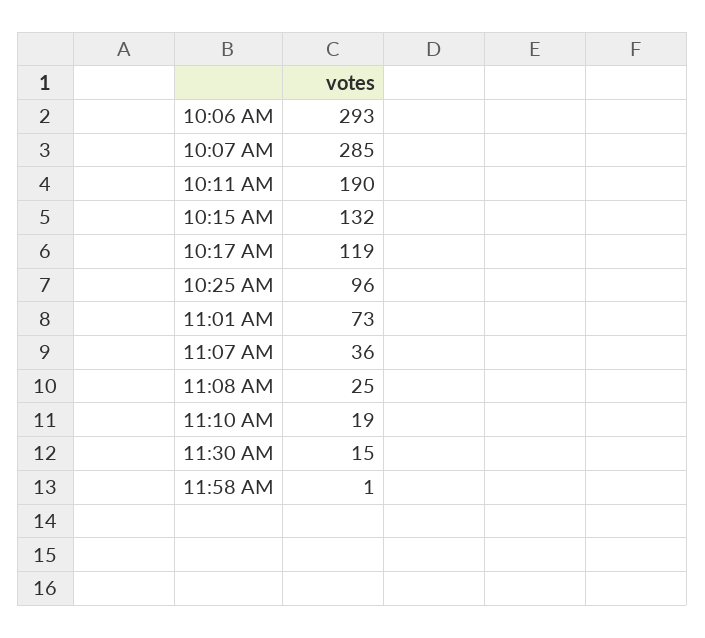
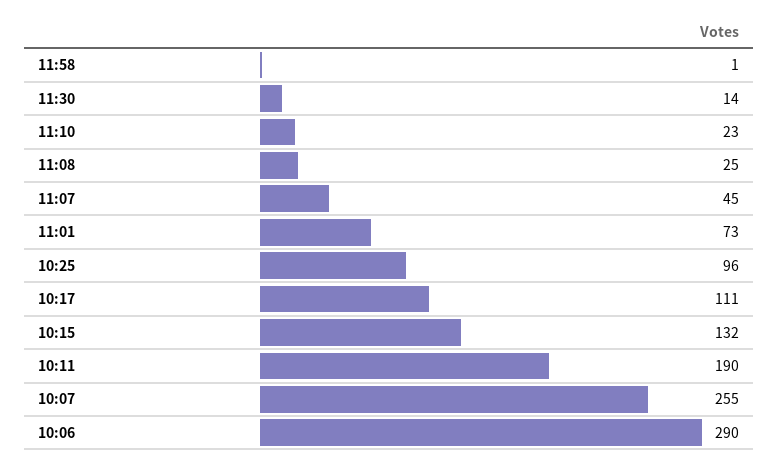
10:06 AM: 293 -> 290
10:07 AM: 285 -> 255
10:17 AM: 119 -> 111
11:07 AM: 36 -> 45
11:10 AM: 19 -> 23
11:30 AM: 15 -> 14

